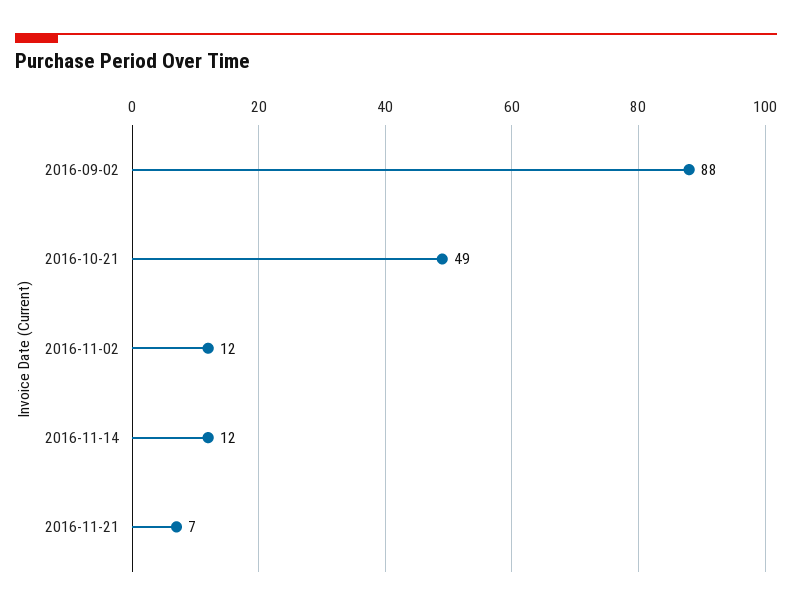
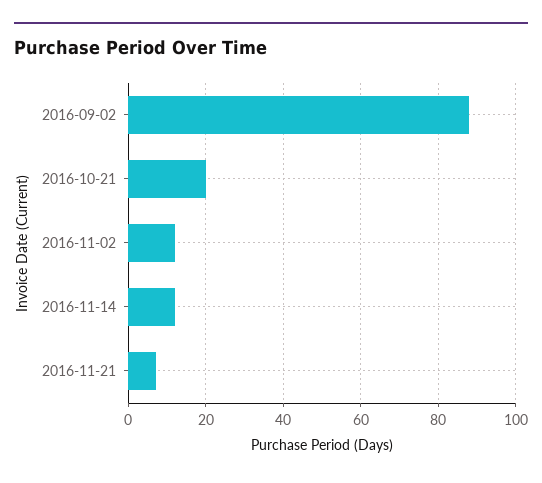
2016-10-21: 49 -> 20

